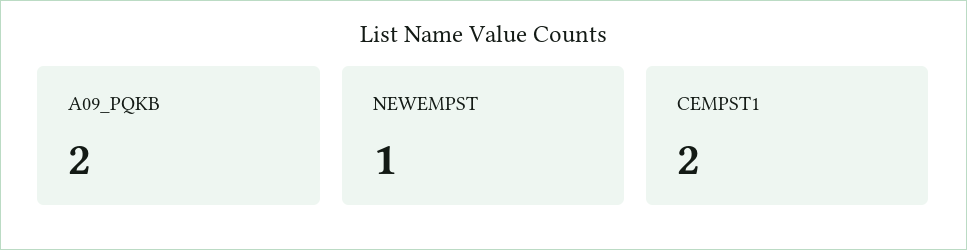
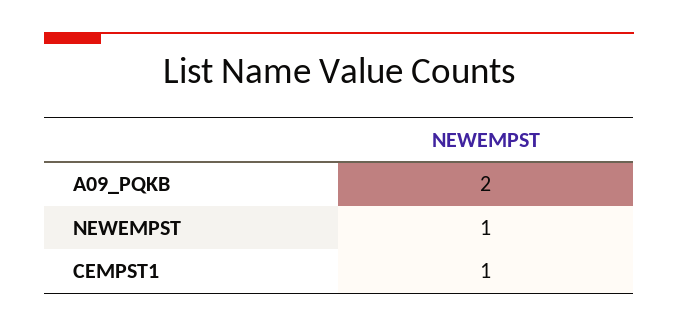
CEMPST1: 2 -> 1

